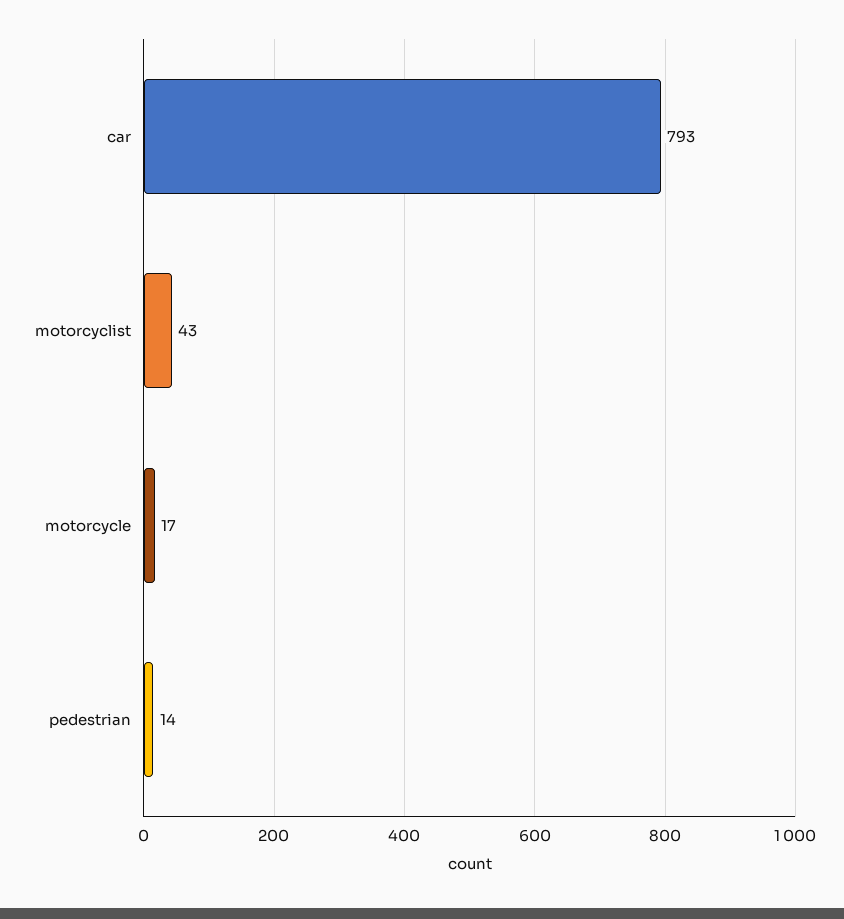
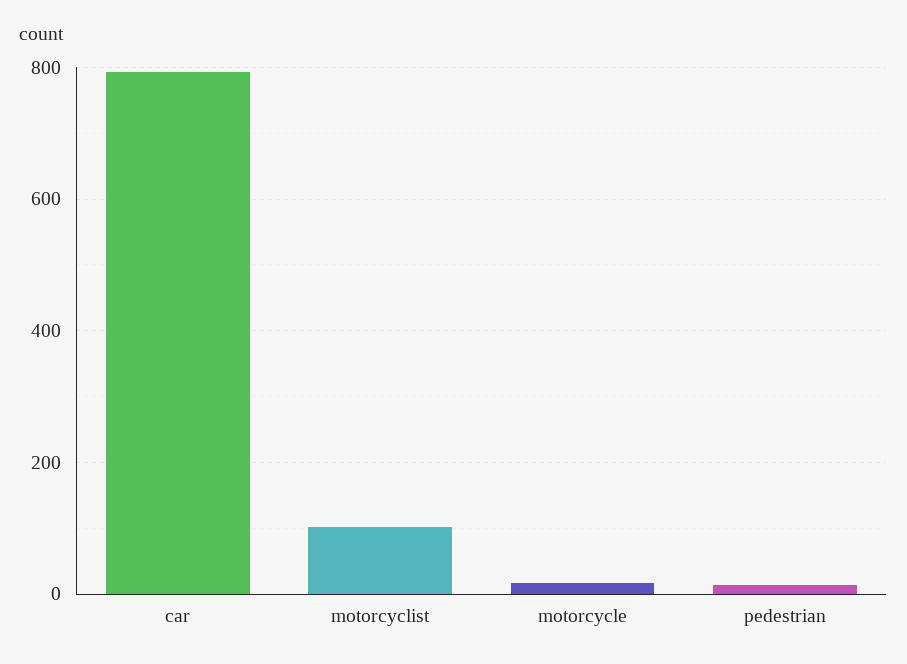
motorcyclist: 43 -> 100

